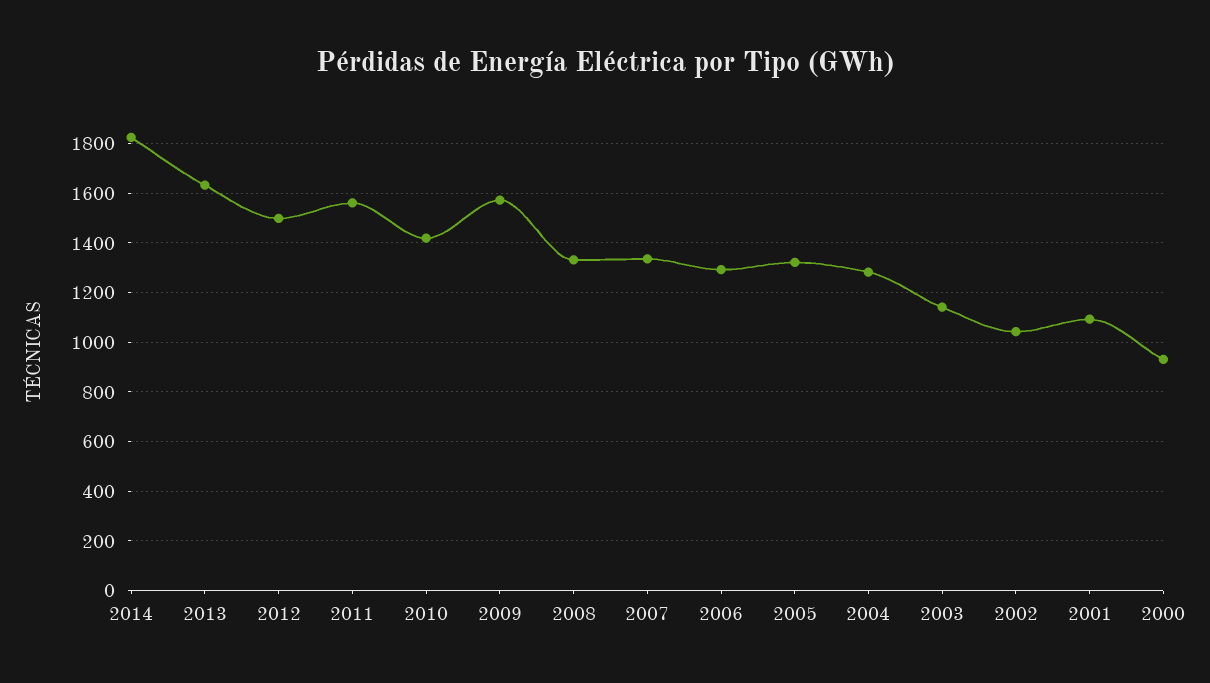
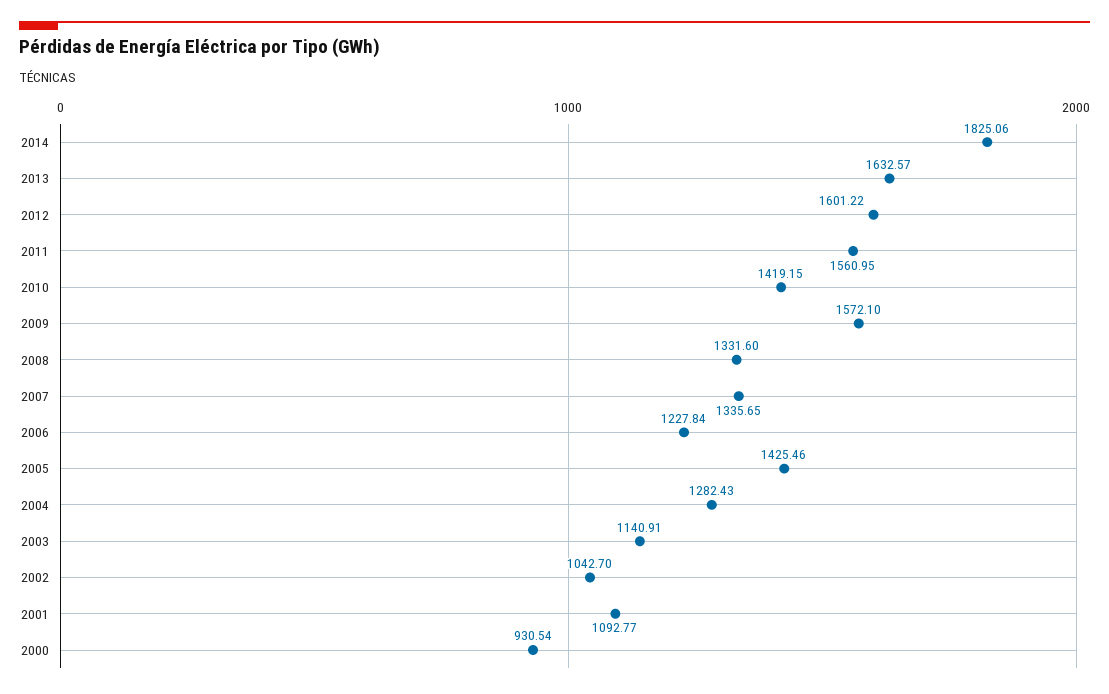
2012: 1500 -> 1601.22
2006: 1300 -> 1227.84
2005: 1325 -> 1425.46

